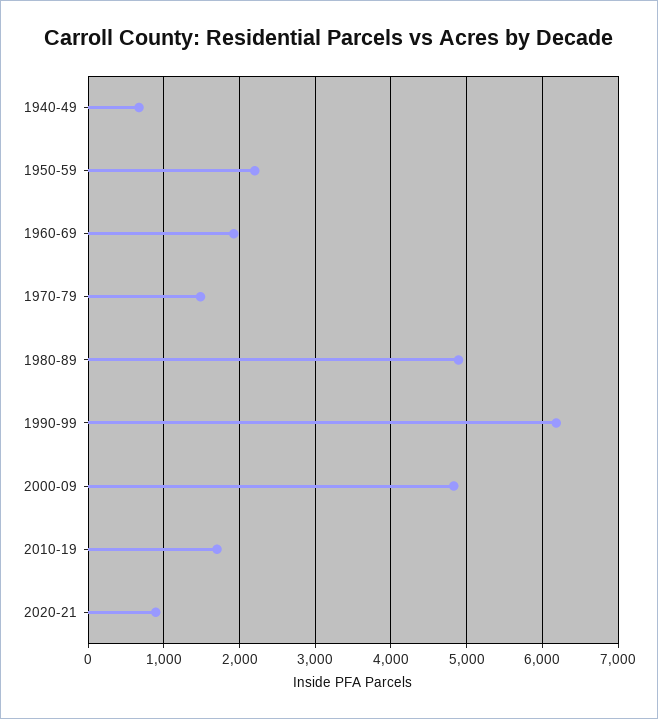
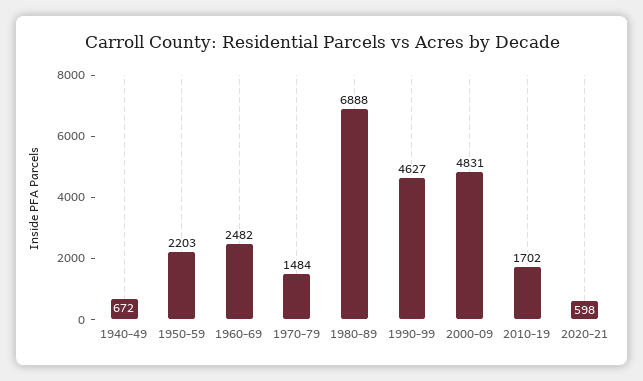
1960-69: 1900 -> 2482
1980-89: 4900 -> 6888
1990-99: 6200 -> 4627
2020-21: 900 -> 598

